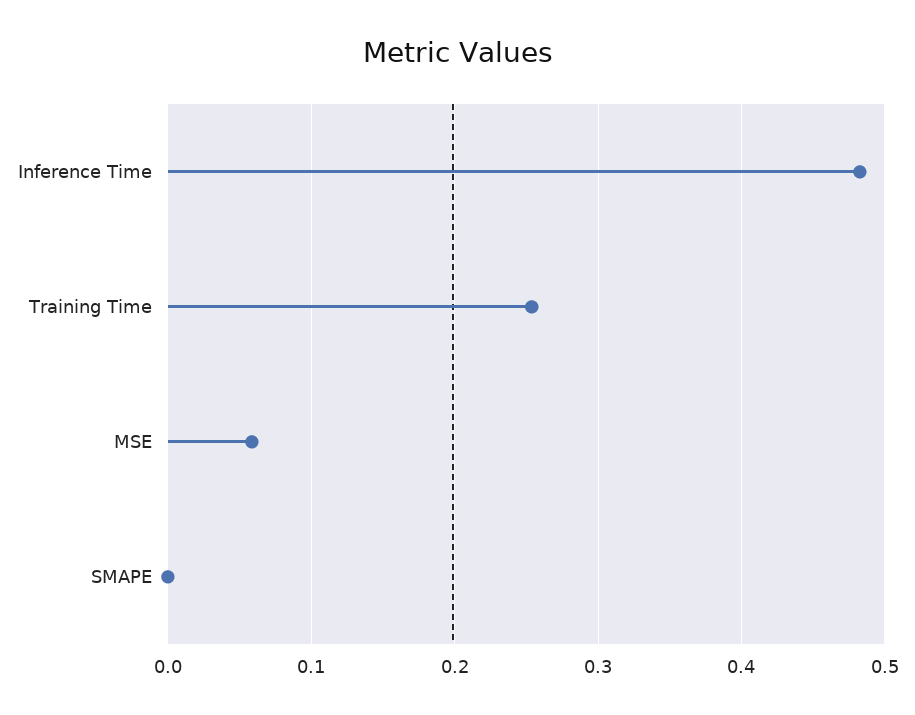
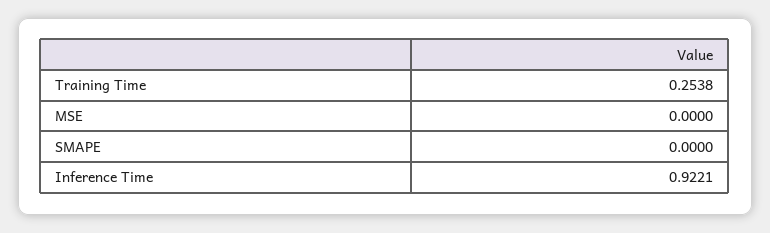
Inference Time: 0.48 -> 0.9221
MSE: 0.06 -> 0

